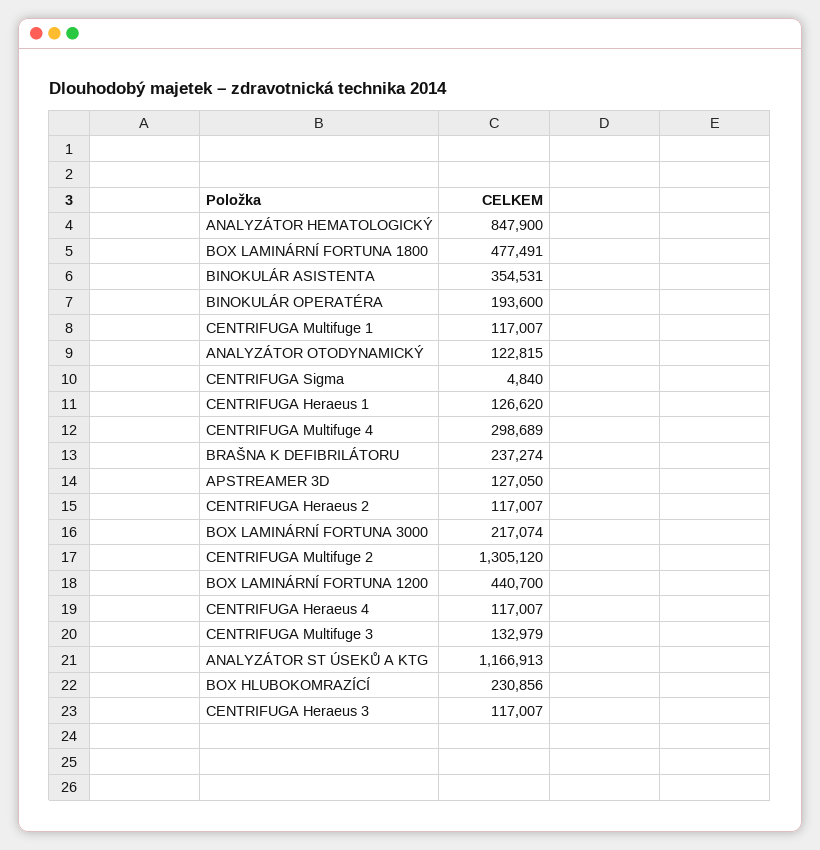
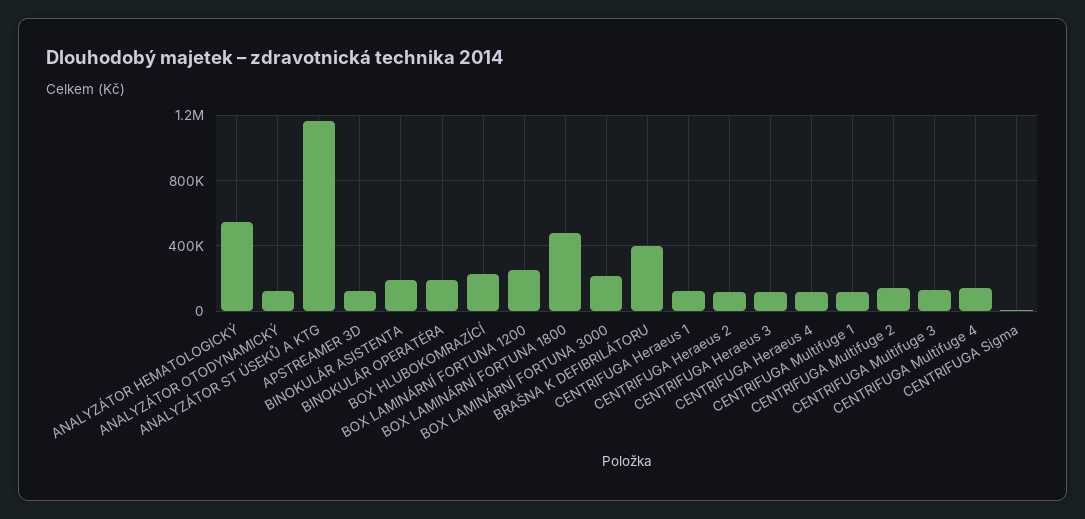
ANALYZÁTOR HEMATOLOGICKÝ: 847900 -> 550000
BINOKULÁR ASISTENTA: 354531 -> 200000
CENTRIFUGA Multifuge 4: 298689 -> 150000
BRAŠNA K DEFIBRILÁTORU: 237274 -> 400000
CENTRIFUGA Multifuge 2: 1305120 -> 150000
BOX LAMINÁRNÍ FORTUNA 1200: 440700 -> 250000

